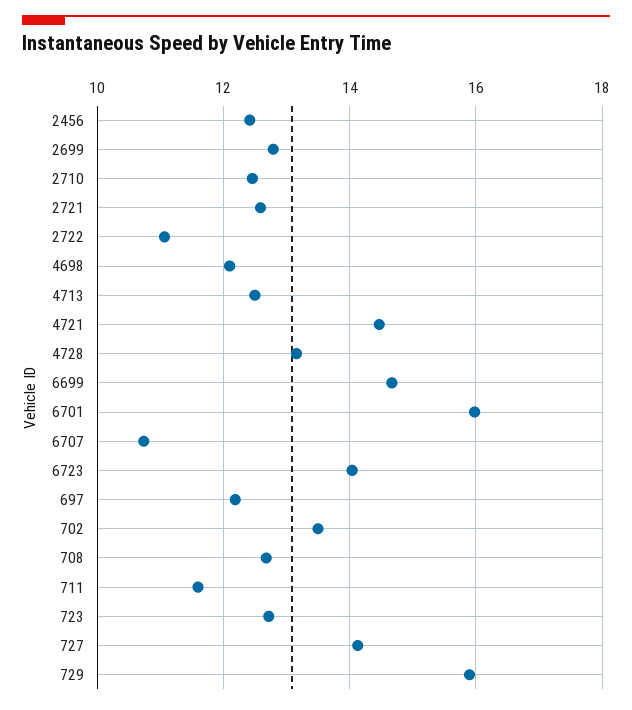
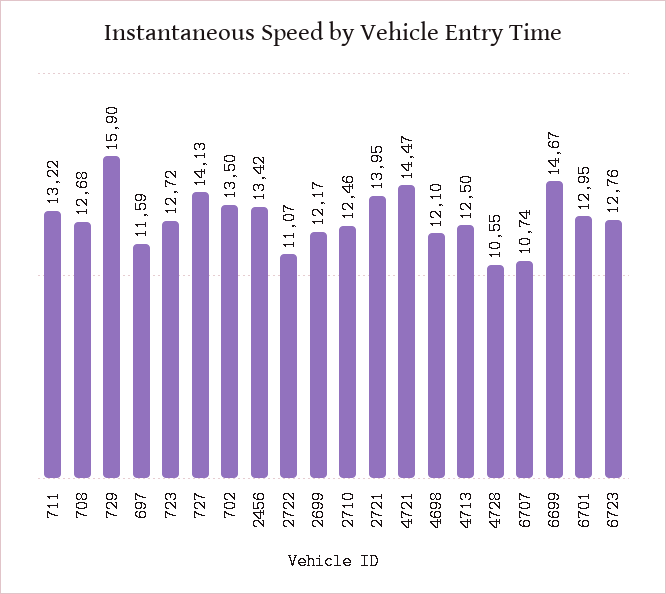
2456: 12.4 -> 13.42
2699: 12.8 -> 12.17
2721: 12.6 -> 13.95
4728: 13.2 -> 10.55
6701: 16 -> 12.95
6723: 14 -> 12.76
697: 12.2 -> 11.59
711: 11.6 -> 13.22

